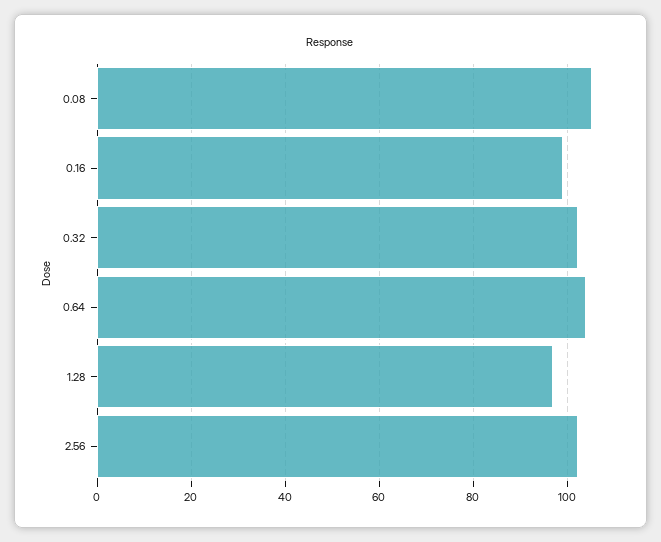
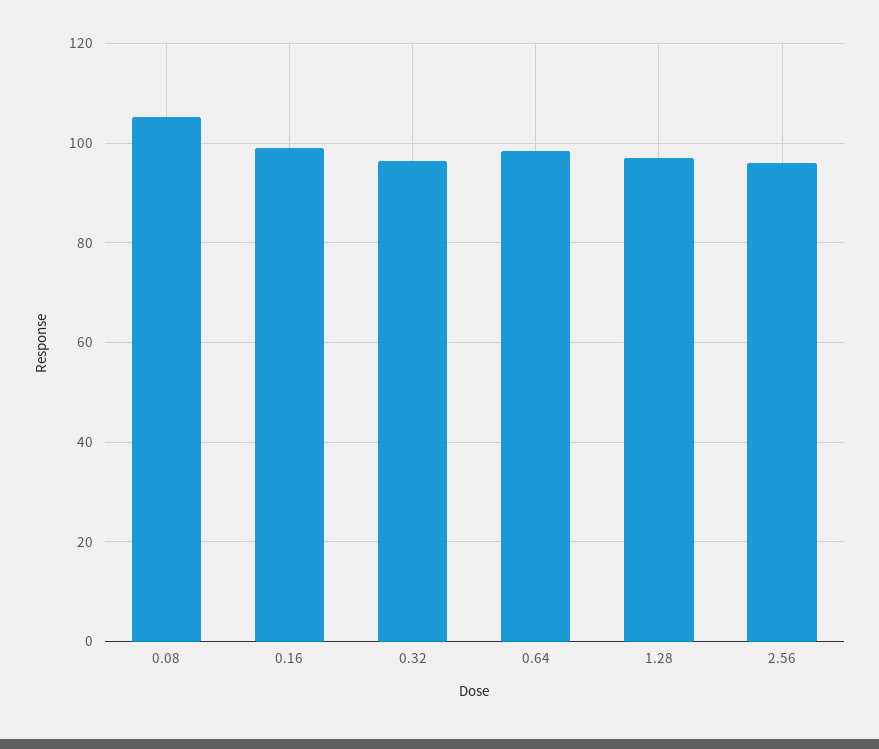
0.32: 102 -> 96
0.64: 104 -> 98
2.56: 102 -> 96

